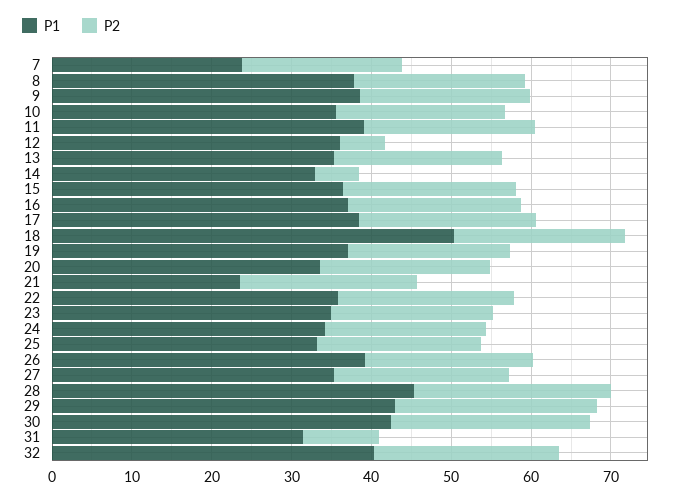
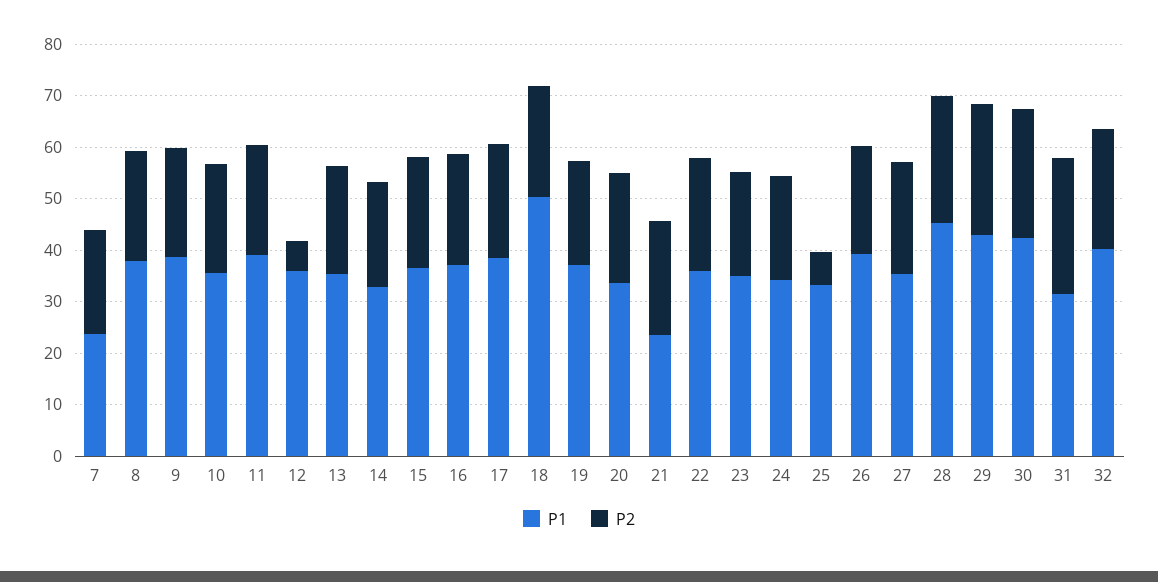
P2, 14: 6 -> 20
P2, 25: 20 -> 6
P2, 31: 10 -> 26

